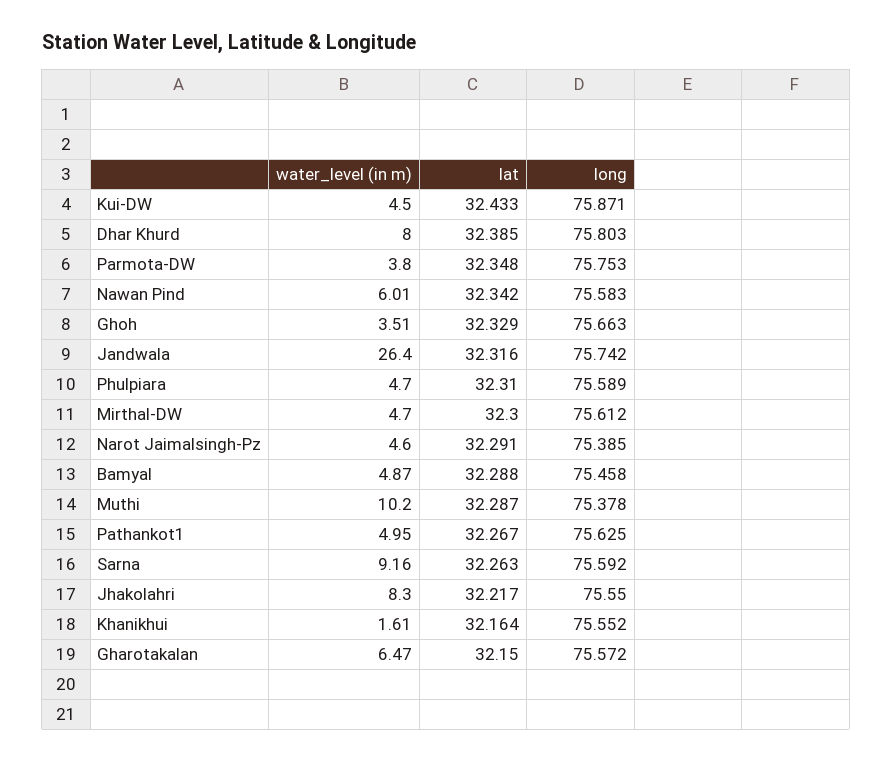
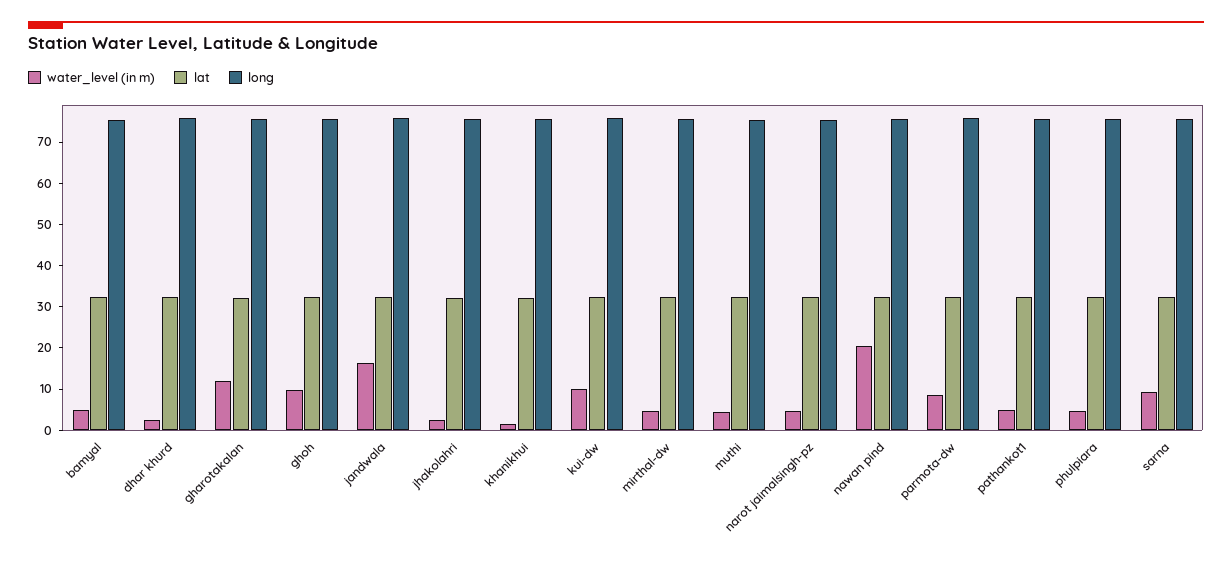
water_level (in m), Kui-DW: 4.5 -> 10
water_level (in m), Dhar Khurd: 8 -> 2
water_level (in m), Parmota-DW: 3.8 -> 8
water_level (in m), Nawan Pind: 6.01 -> 20
water_level (in m), Ghoh: 3.51 -> 10
water_level (in m), Jandwala: 26.4 -> 16
water_level (in m), Muthi: 10.2 -> 4
water_level (in m), Jhakolahri: 8.3 -> 2
water_level (in m), Gharotakalan: 6.47 -> 12

